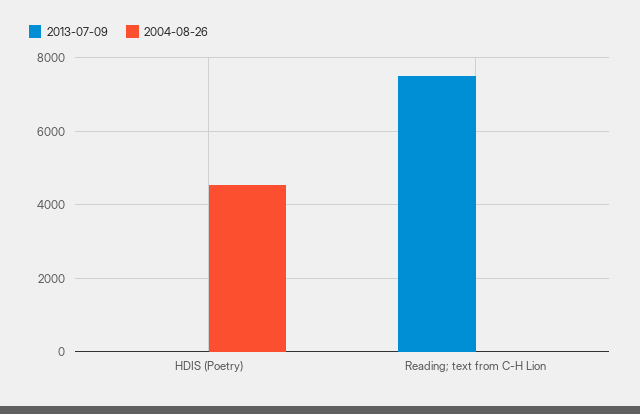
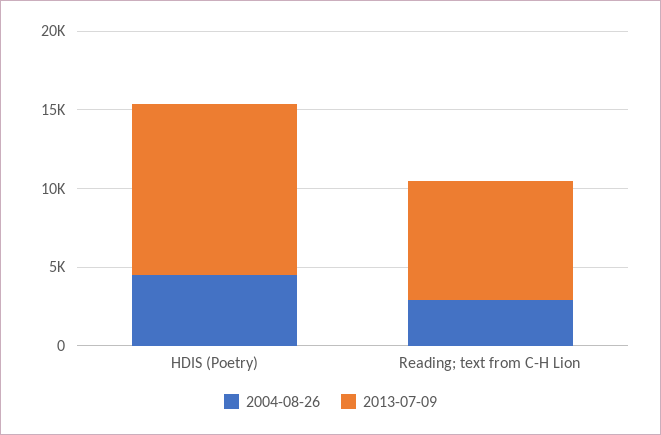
2013-07-09, HDIS (Poetry): 0 -> 11000
2004-08-26, Reading; text from C-H Lion: 0 -> 3000

